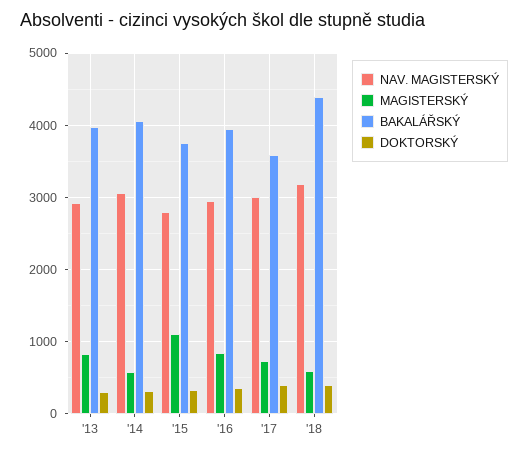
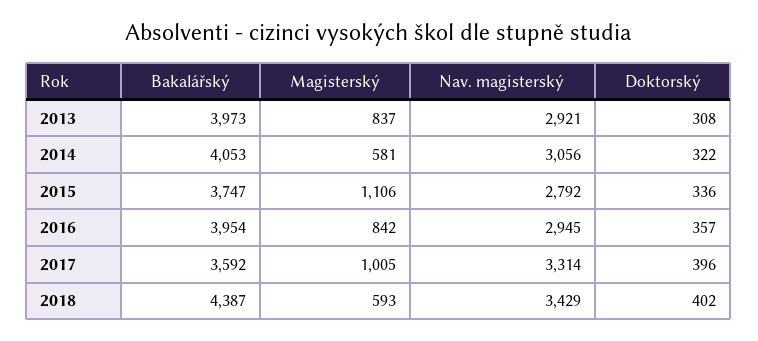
NAV. MAGISTERSKÝ, '17: 3000 -> 3314
MAGISTERSKÝ, '17: 700 -> 1005
NAV. MAGISTERSKÝ, '18: 3200 -> 3429

